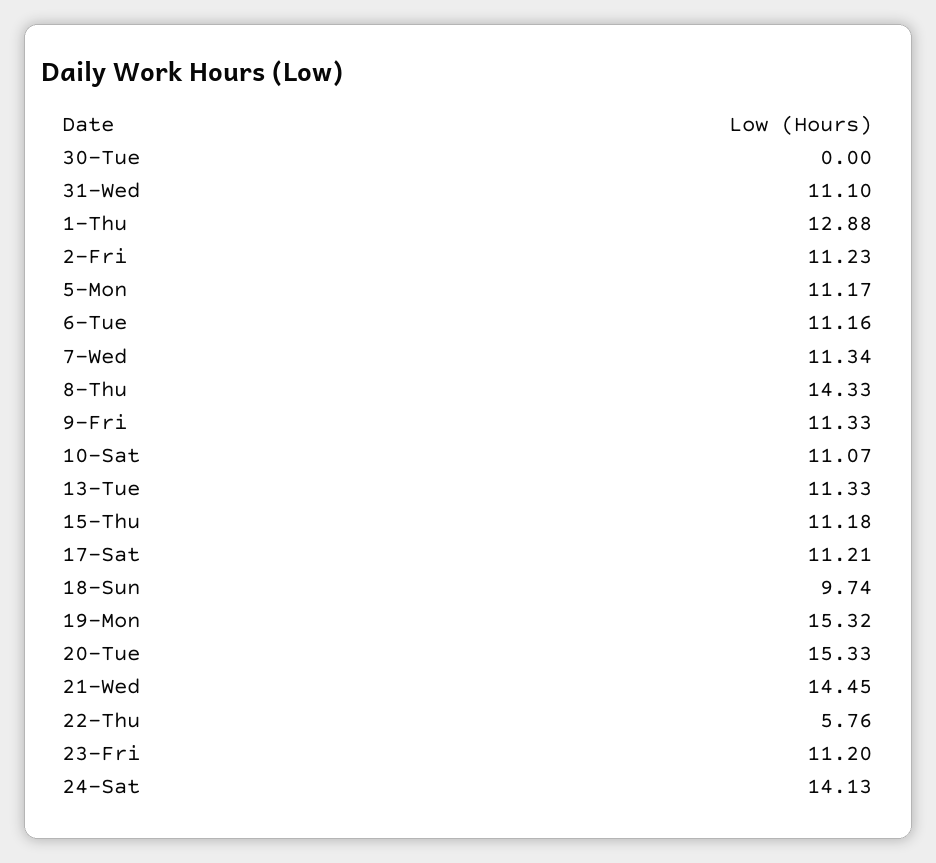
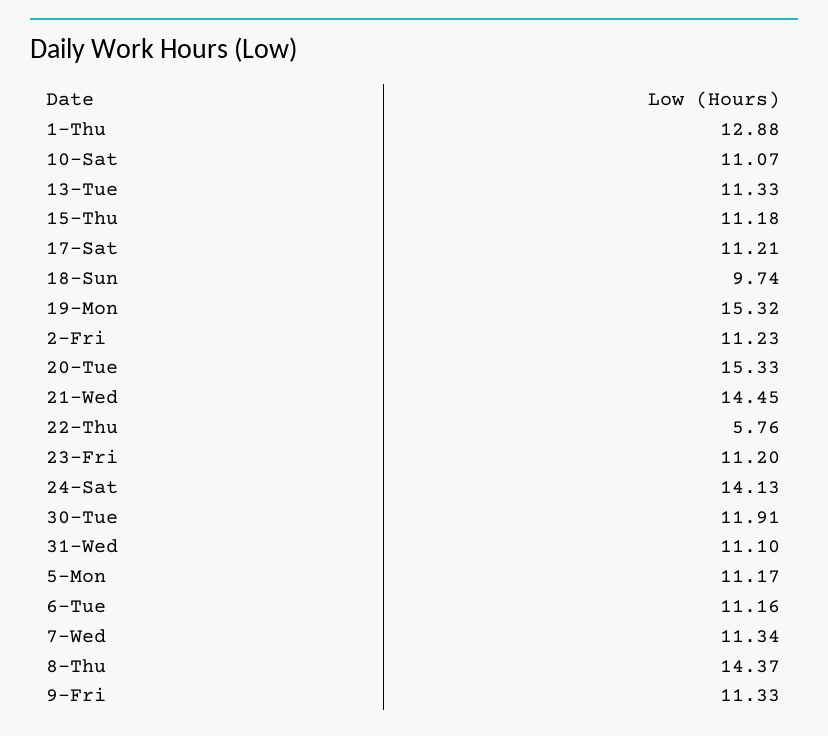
30-Tue: 0 -> 11.91
8-Thu: 14.33 -> 14.37

